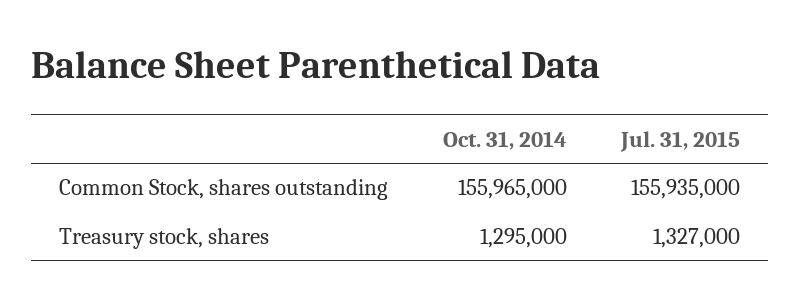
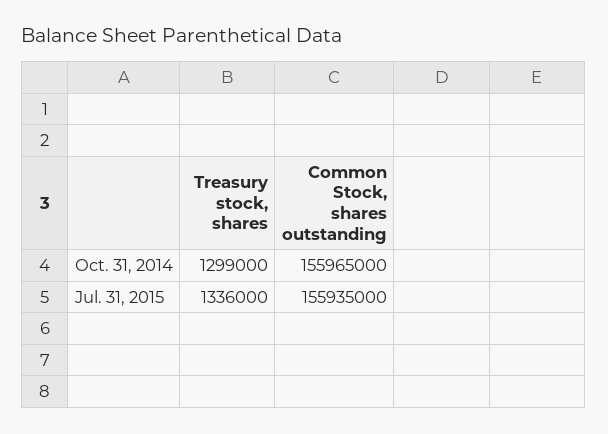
Oct. 31, 2014, Treasury stock, shares: 1295000 -> 1299000
Jul. 31, 2015, Treasury stock, shares: 1327000 -> 1336000

